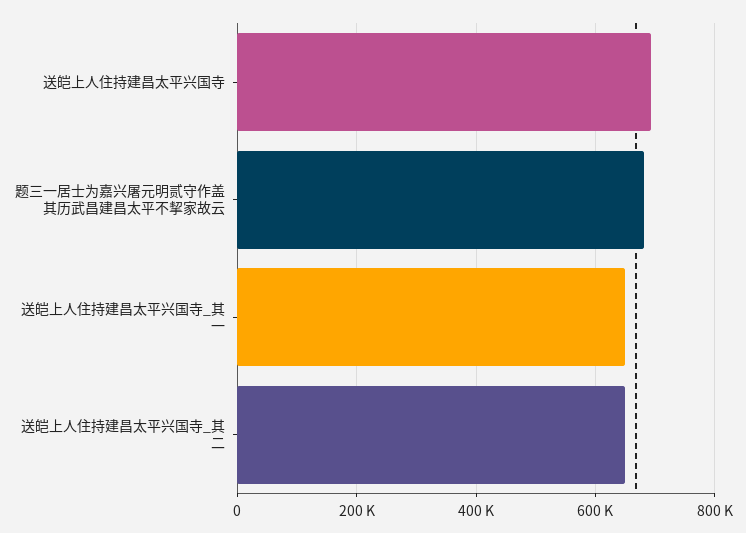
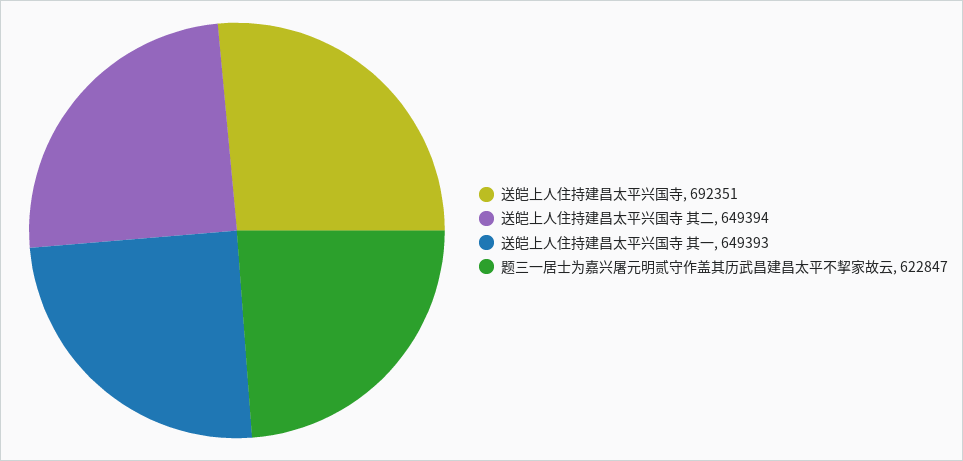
题三一居士为嘉兴屠元明贰守作盖其历武昌建昌太平不挈家故云: 680000 -> 622847

